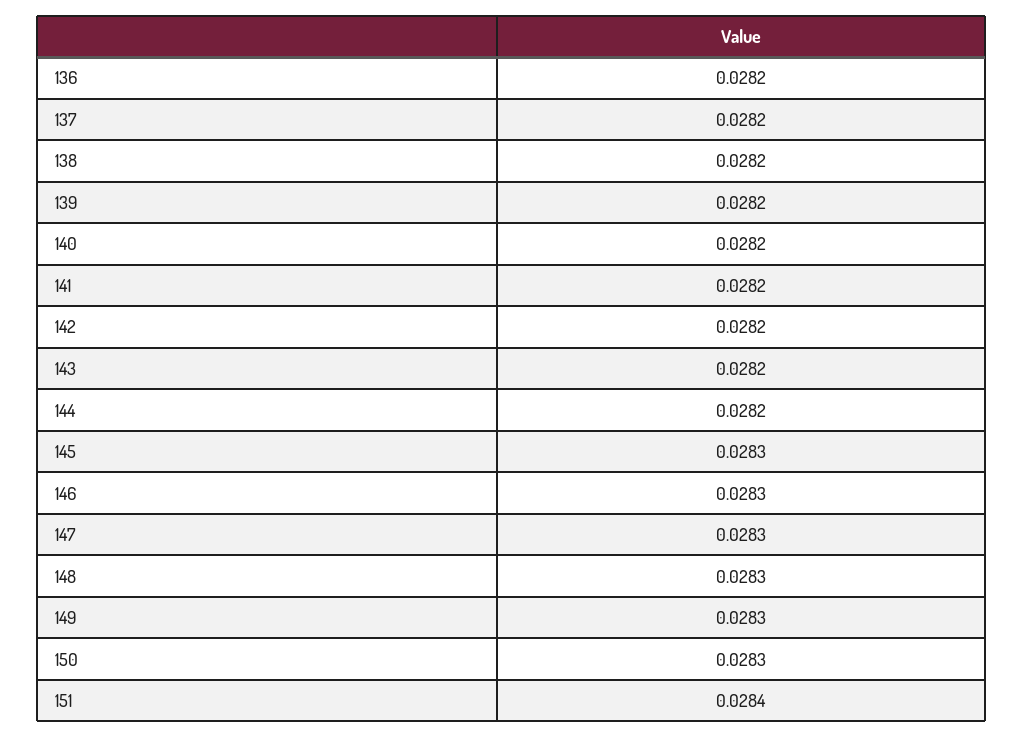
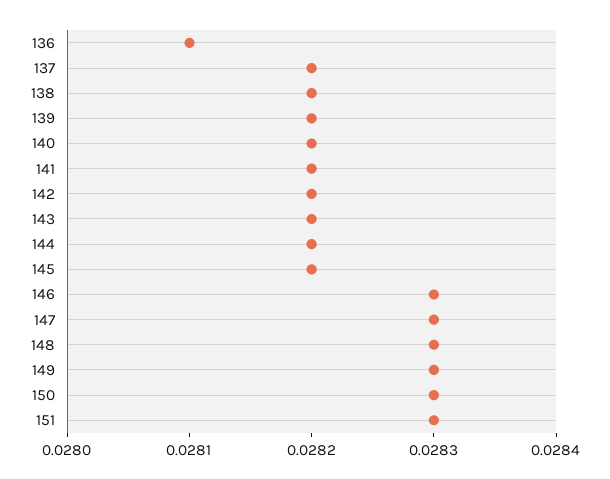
136: 0.0282 -> 0.0281
145: 0.0283 -> 0.0282
151: 0.0284 -> 0.0283

